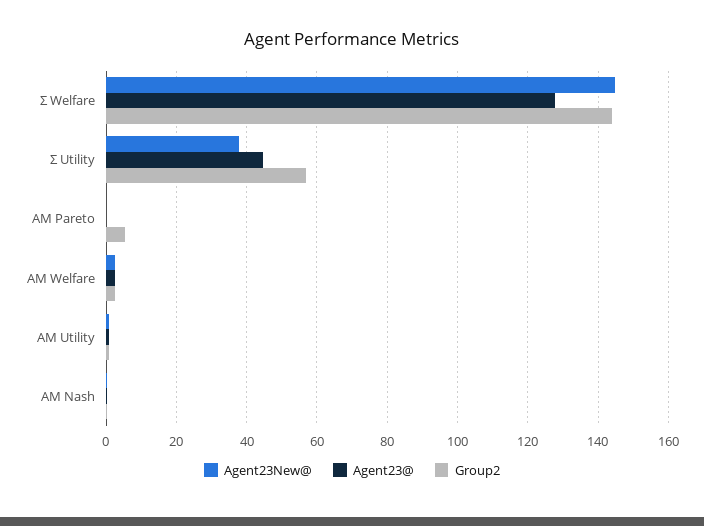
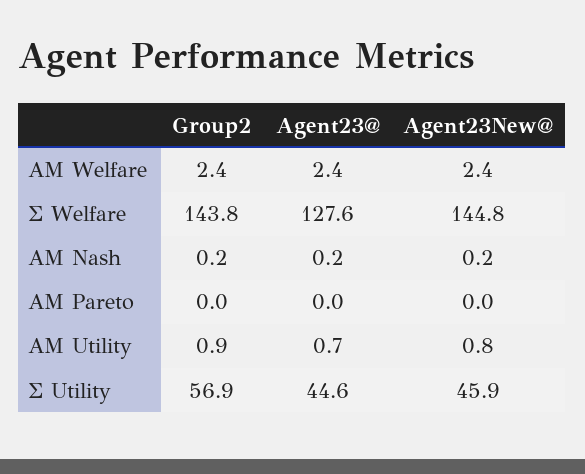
Agent23New@, Σ Utility: 38 -> 45.9
Group2, AM Pareto: 6 -> 0

